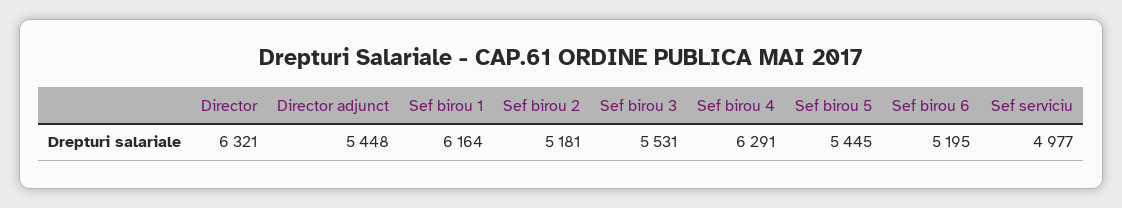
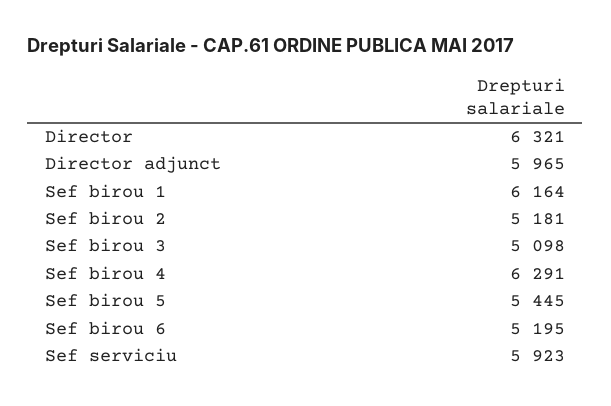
Director adjunct: 5448 -> 5965
Sef birou 3: 5531 -> 5098
Sef serviciu: 4977 -> 5923

